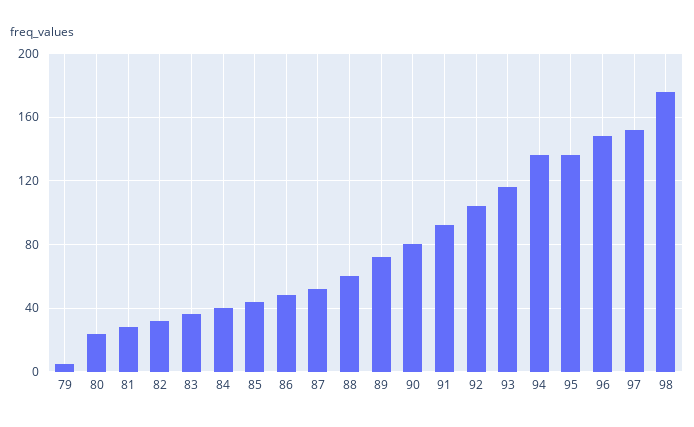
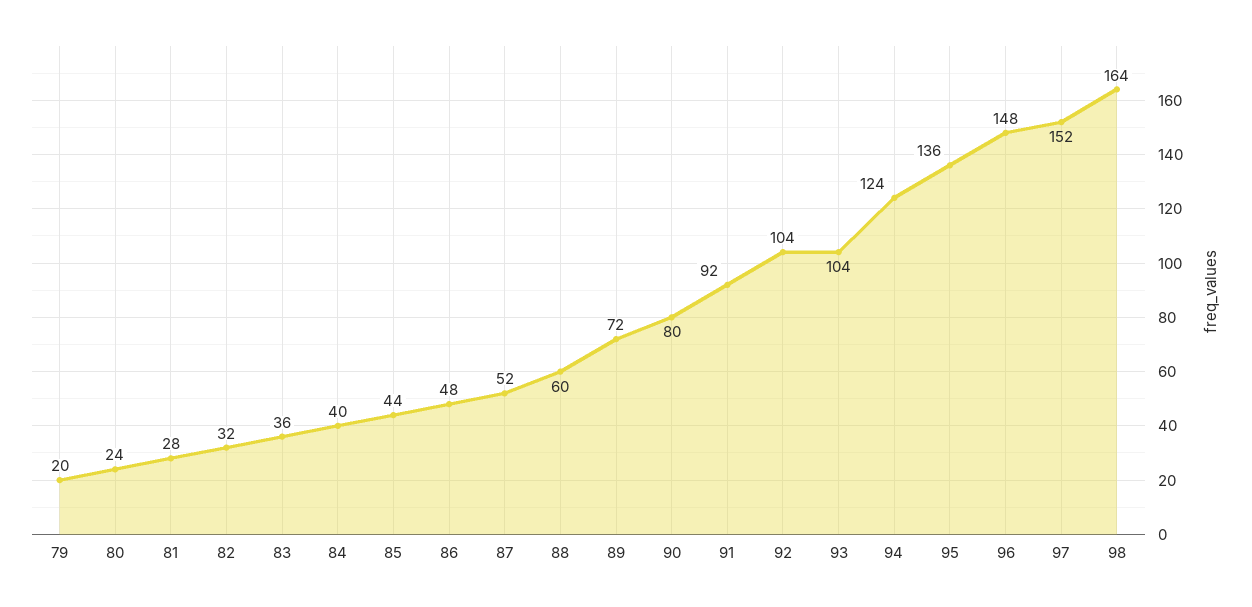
79: 5 -> 20
93: 115 -> 104
94: 135 -> 124
98: 175 -> 164

